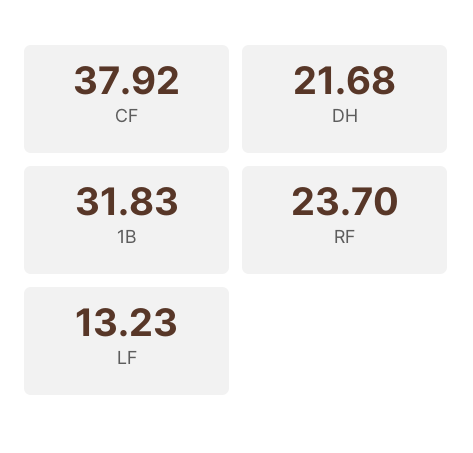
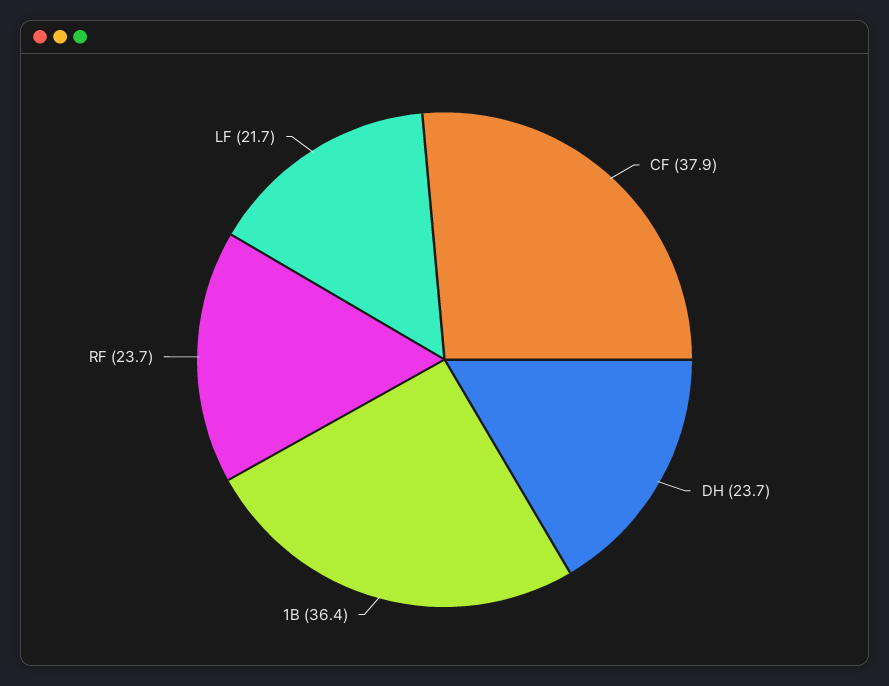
DH: 21.68 -> 23.7
1B: 31.83 -> 36.4
LF: 13.23 -> 21.7

